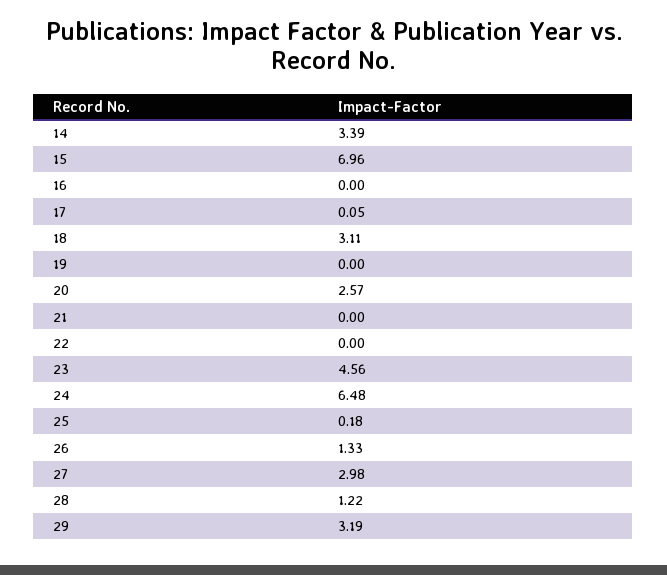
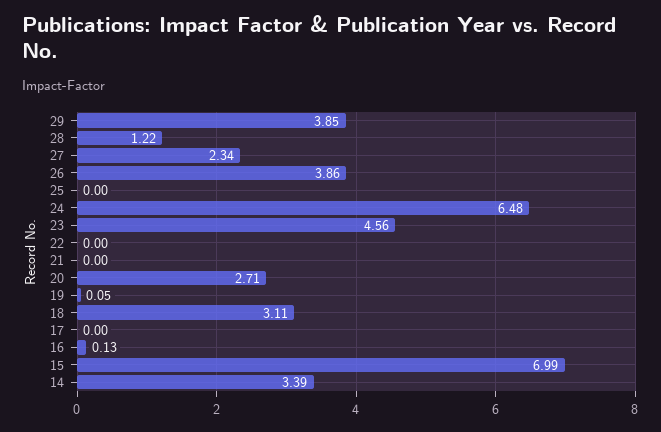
15: 6.96 -> 6.99
16: 0 -> 0.13
17: 0.05 -> 0
19: 0 -> 0.05
20: 2.57 -> 2.71
25: 0.18 -> 0
26: 1.33 -> 3.86
27: 2.98 -> 2.34
29: 3.19 -> 3.85

